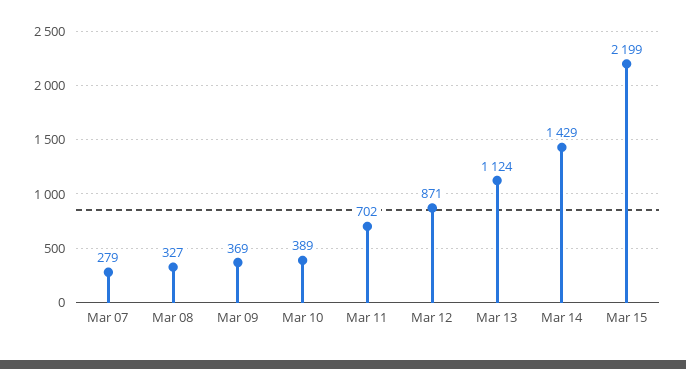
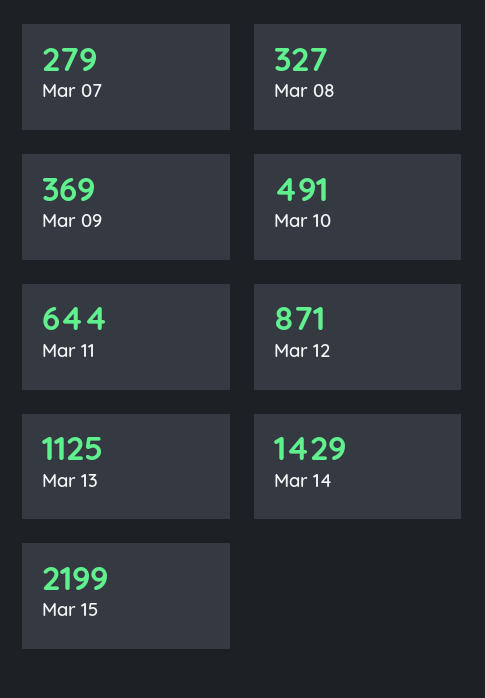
Mar 10: 389 -> 491
Mar 11: 702 -> 644
Mar 13: 1124 -> 1125

